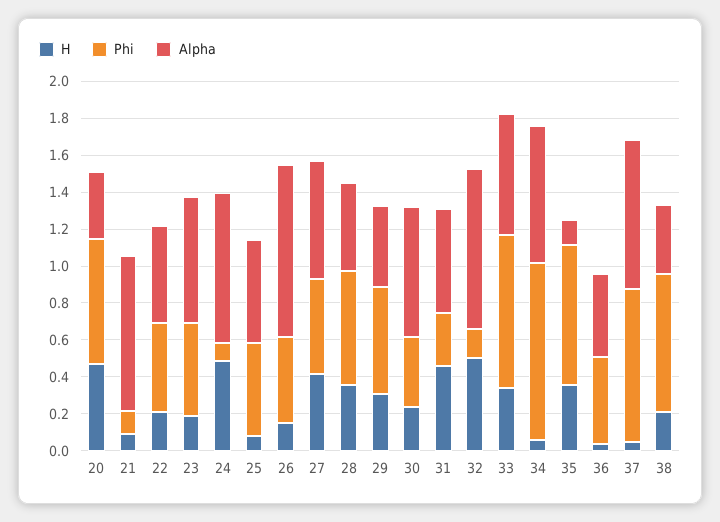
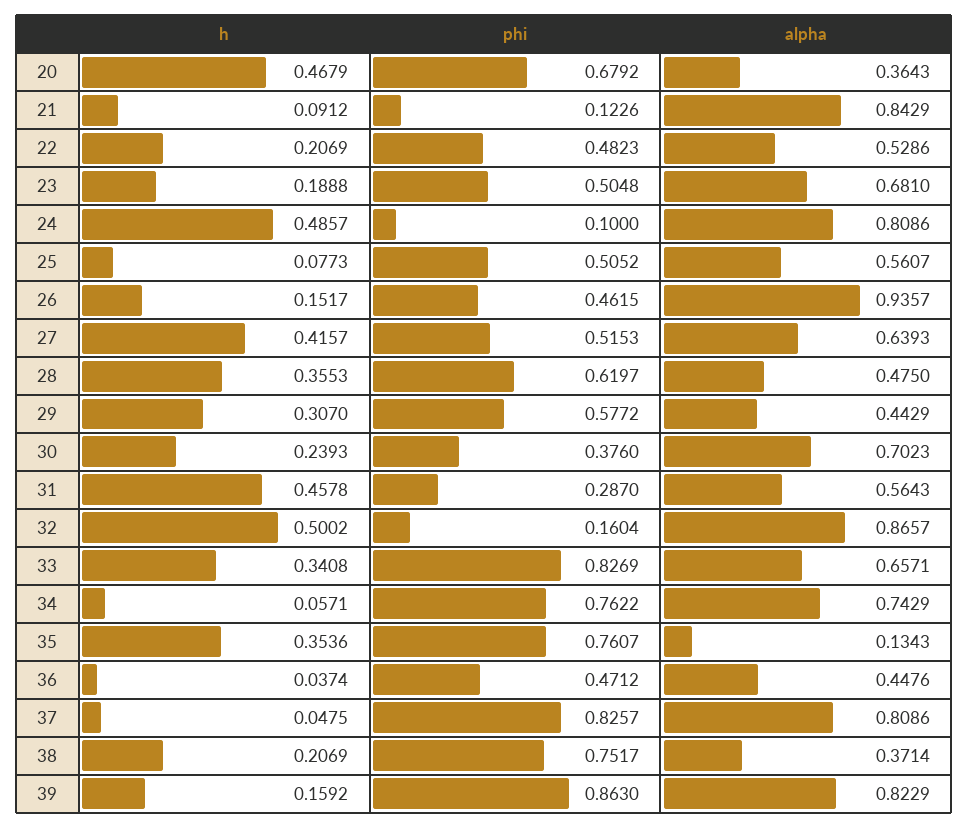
Phi, 34: 0.95 -> 0.7622
H, 39: none -> 0.1592
Phi, 39: none -> 0.863
Alpha, 39: none -> 0.8229

